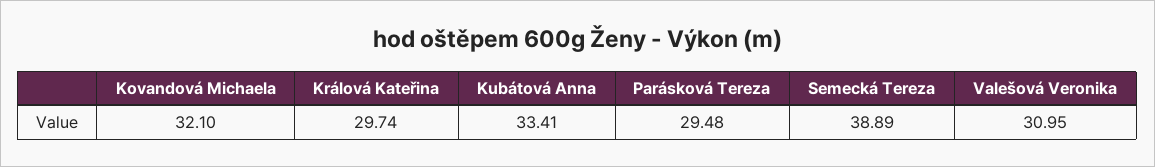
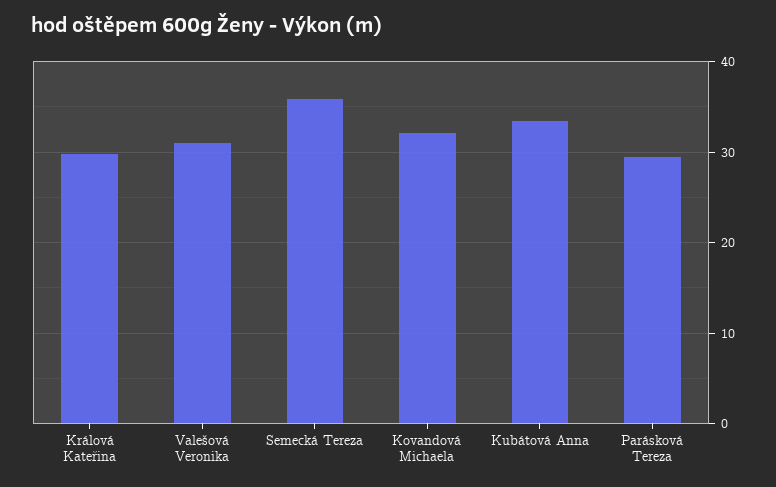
Semecká Tereza: 38.89 -> 36

